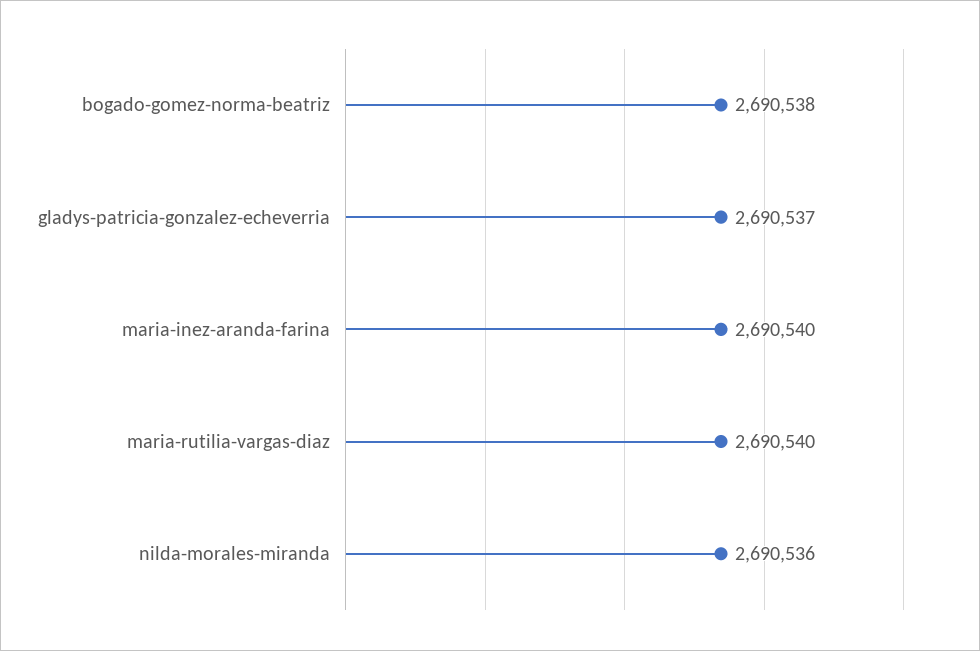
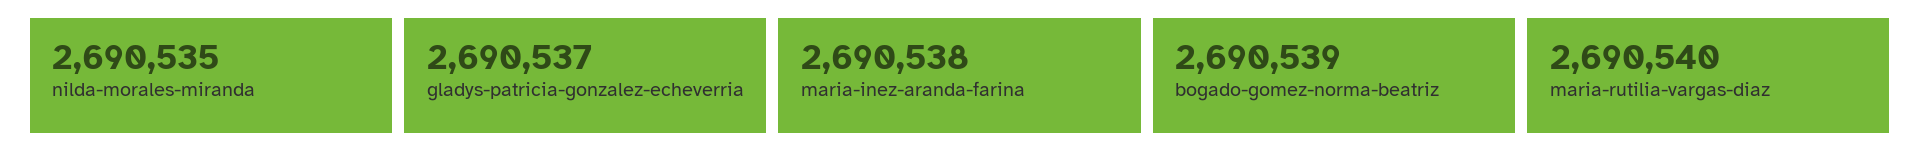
bogado-gomez-norma-beatriz: 2690538 -> 2690539
maria-inez-aranda-farina: 2690540 -> 2690538
nilda-morales-miranda: 2690536 -> 2690535

